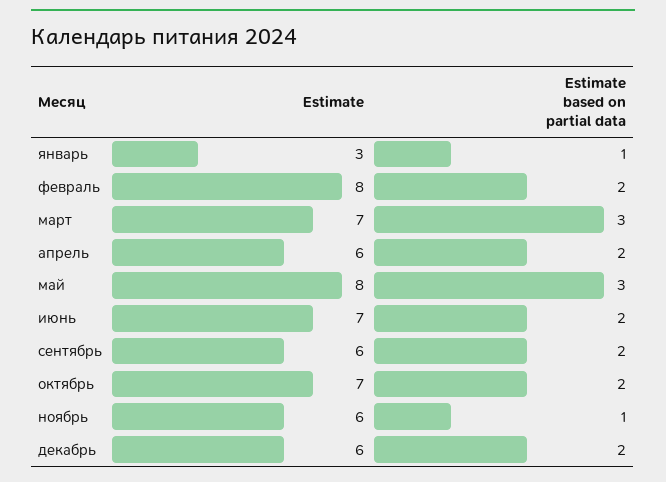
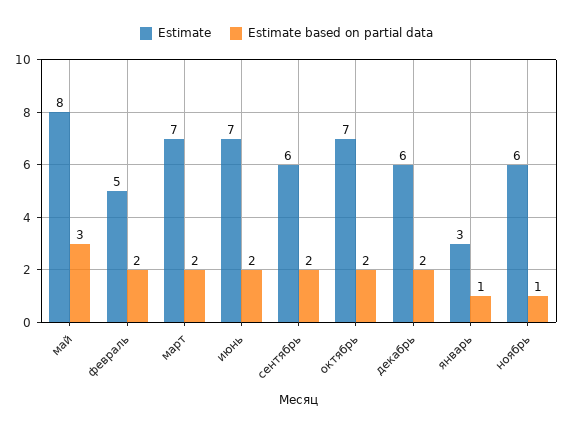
Estimate, февраль: 8 -> 5
Estimate based on partial data, март: 3 -> 2
Estimate, апрель: 6 -> none
Estimate based on partial data, апрель: 2 -> none

